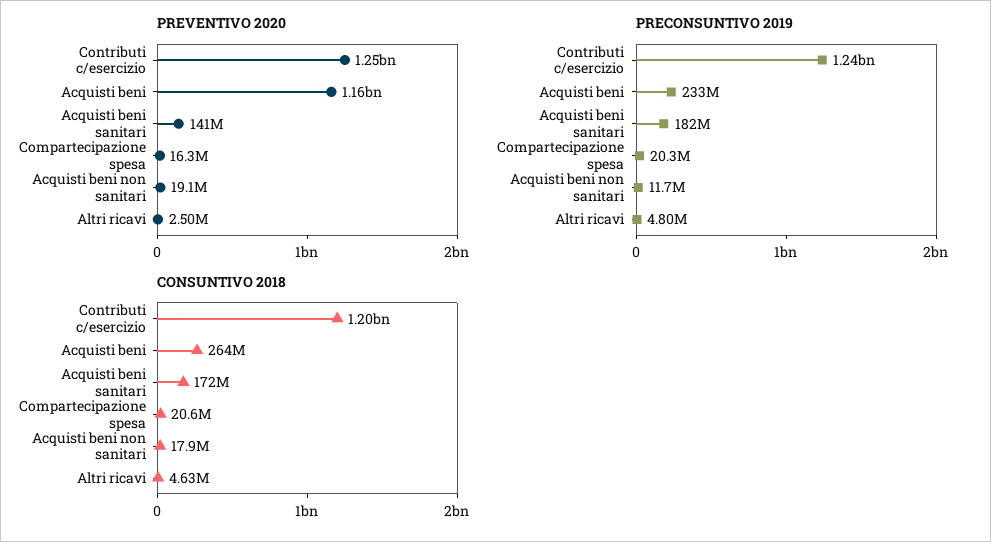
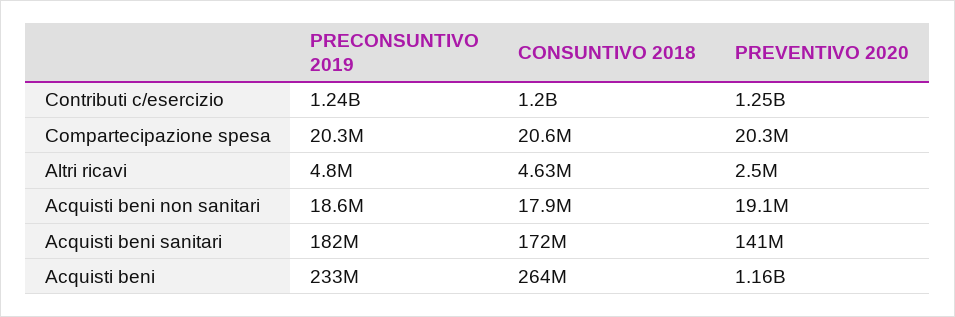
PREVENTIVO 2020, Compartecipazione spesa: 16300000 -> 20300000
PRECONSUNTIVO 2019, Acquisti beni non sanitari: 11700000 -> 18600000

